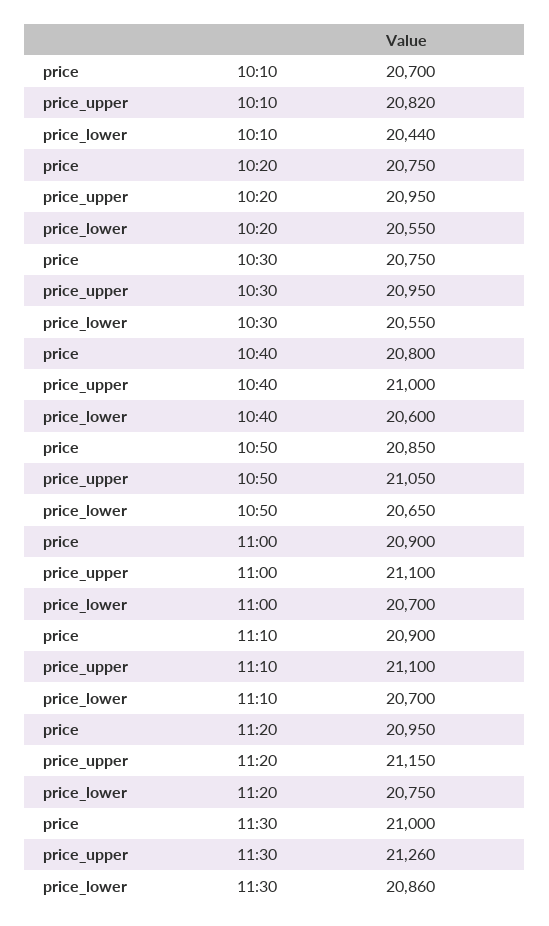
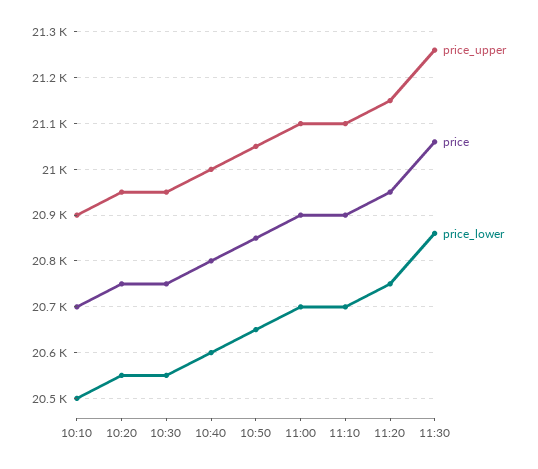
price_upper, 10:10: 20820 -> 20900
price_lower, 10:10: 20440 -> 20500
price, 11:30: 21000 -> 21060

